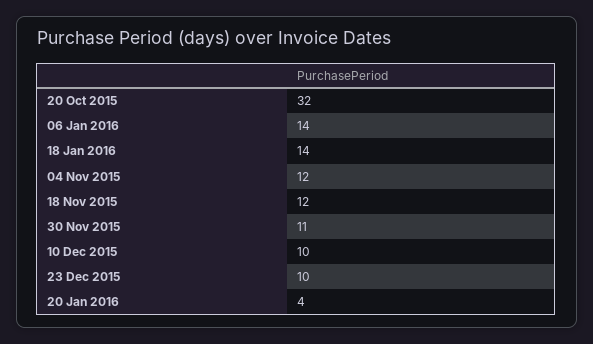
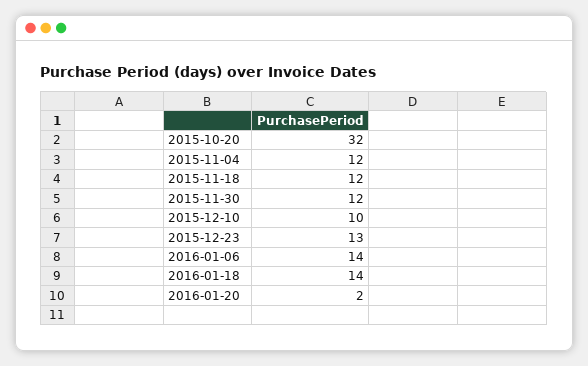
30 Nov 2015: 11 -> 12
23 Dec 2015: 10 -> 13
20 Jan 2016: 4 -> 2

